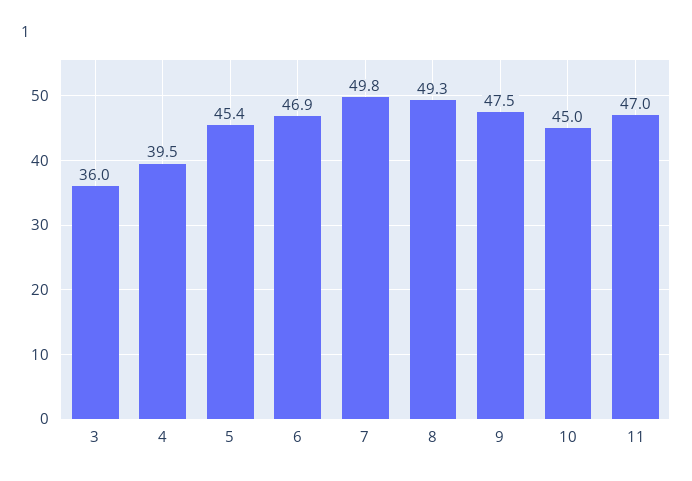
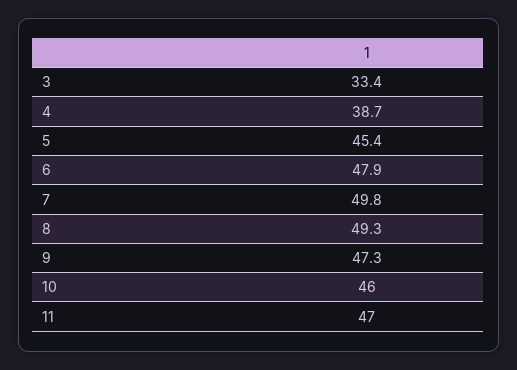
3: 36 -> 33.4
4: 39.5 -> 38.7
6: 46.9 -> 47.9
9: 47.5 -> 47.3
10: 45 -> 46

